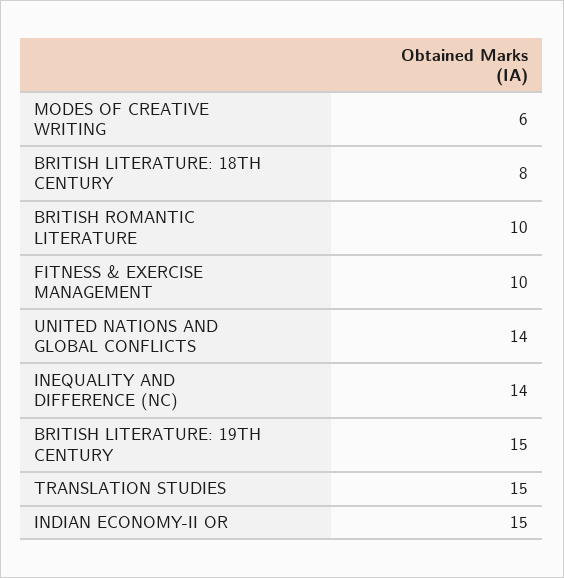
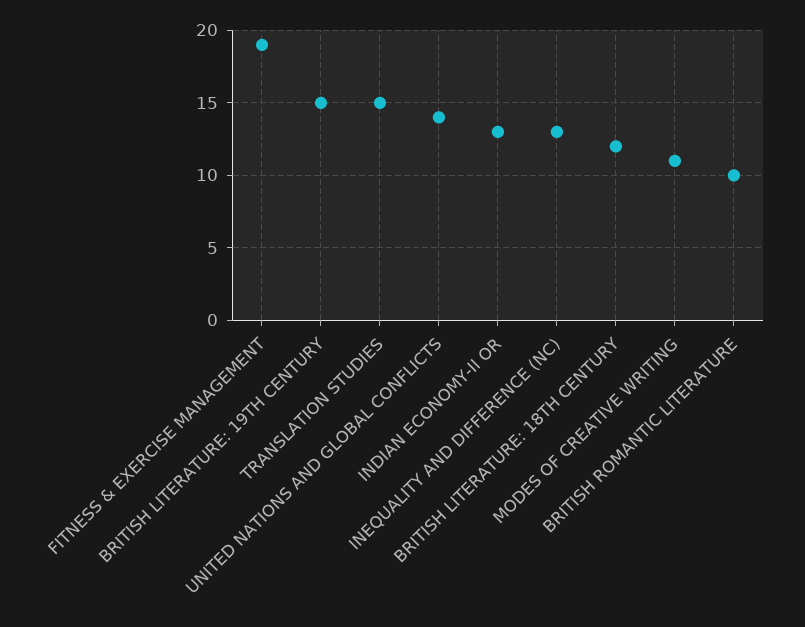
MODES OF CREATIVE WRITING: 6 -> 11
BRITISH LITERATURE: 18TH CENTURY: 8 -> 12
FITNESS & EXERCISE MANAGEMENT: 10 -> 19
INEQUALITY AND DIFFERENCE (NC): 14 -> 13
INDIAN ECONOMY-II OR: 15 -> 13

